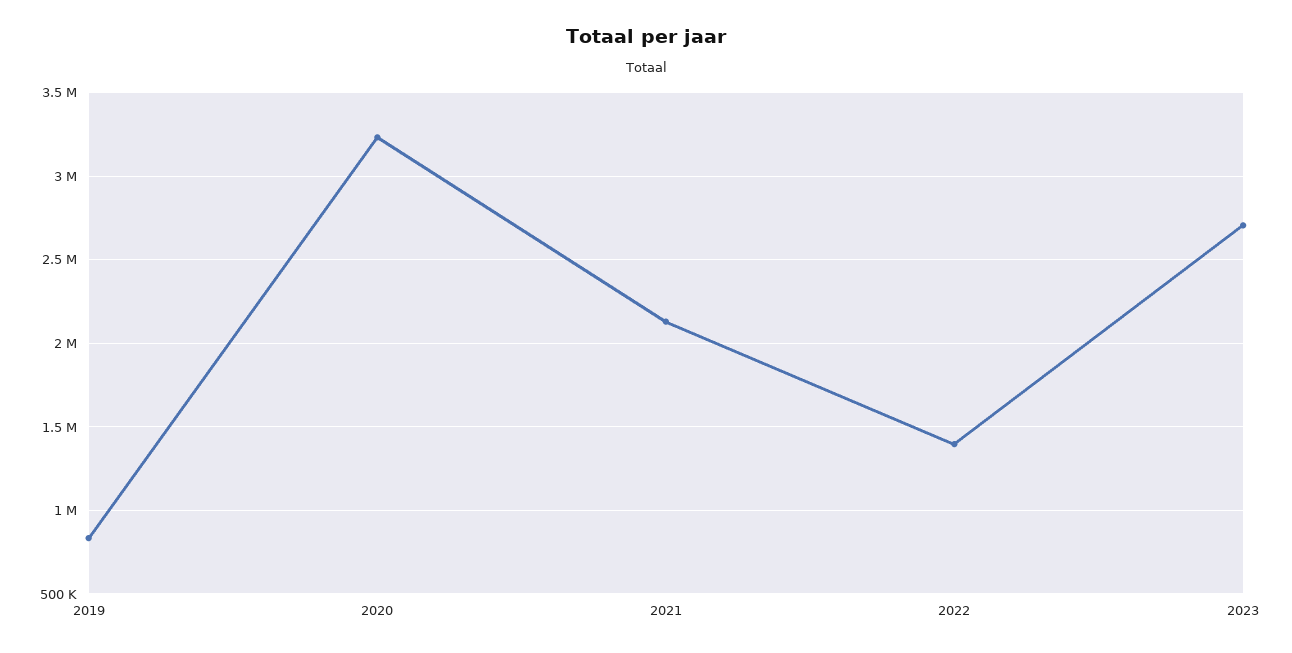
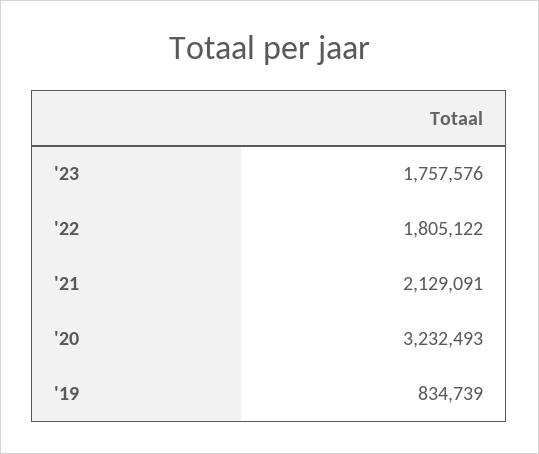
2022: 1400000 -> 1805122
2023: 2700000 -> 1757576

